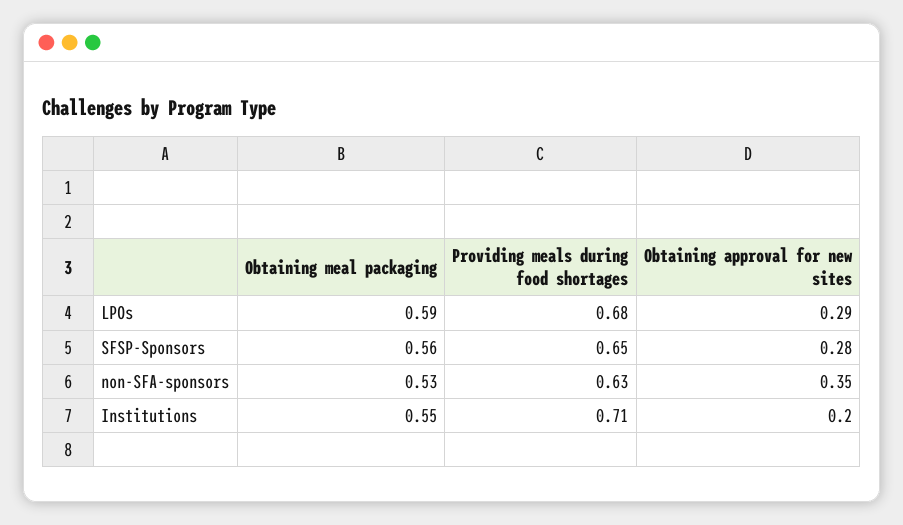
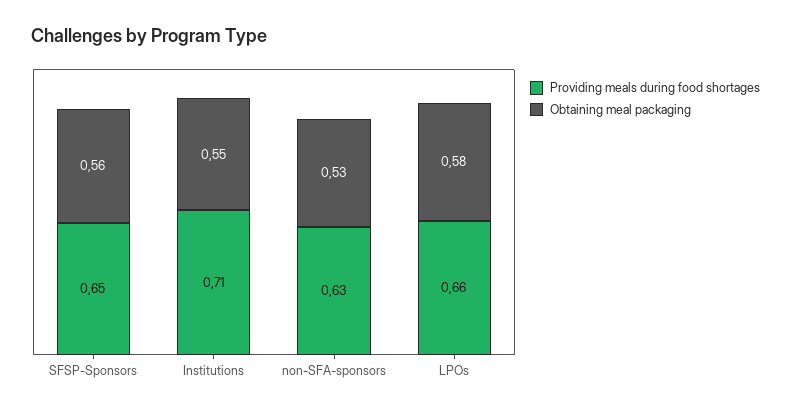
Obtaining meal packaging, LPOs: 0.59 -> 0.58
Providing meals during food shortages, LPOs: 0.68 -> 0.66
Obtaining approval for new sites, LPOs: 0.29 -> none
Obtaining approval for new sites, SFSP-Sponsors: 0.28 -> none
Obtaining approval for new sites, non-SFA-sponsors: 0.35 -> none
Obtaining approval for new sites, Institutions: 0.2 -> none

